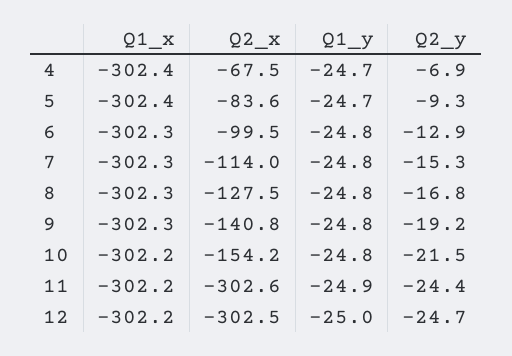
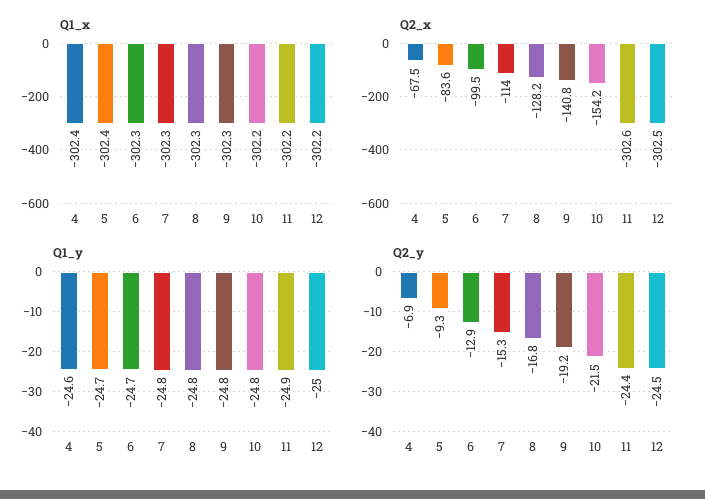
Q1_y, 4: -24.7 -> -24.6
Q1_y, 6: -24.8 -> -24.7
Q2_x, 8: -127.5 -> -128.2
Q2_y, 12: -24.7 -> -24.5

